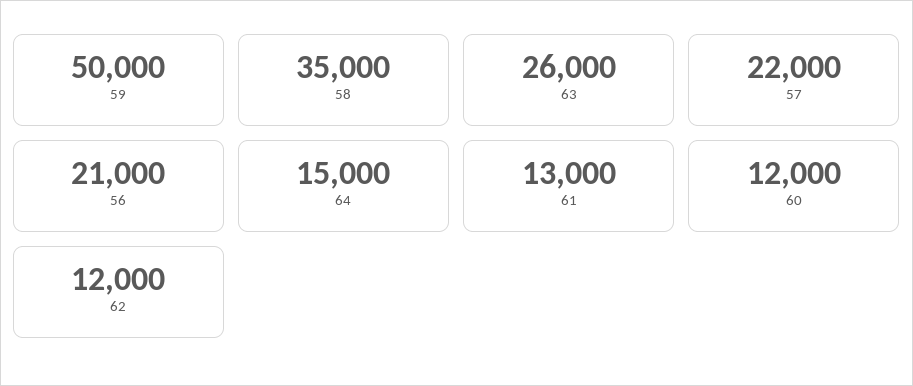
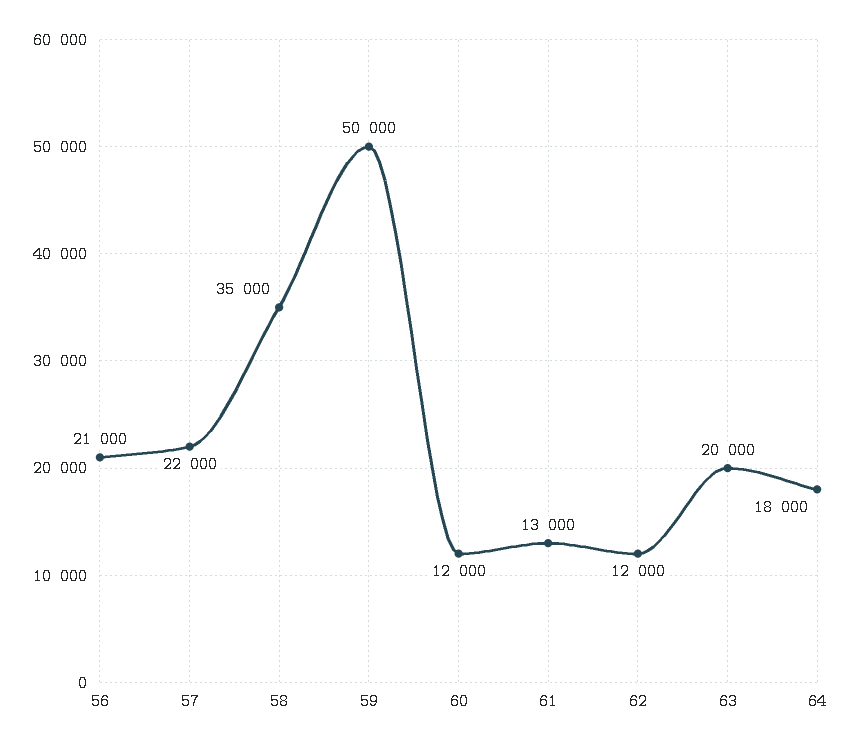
63: 26000 -> 20000
64: 15000 -> 18000

